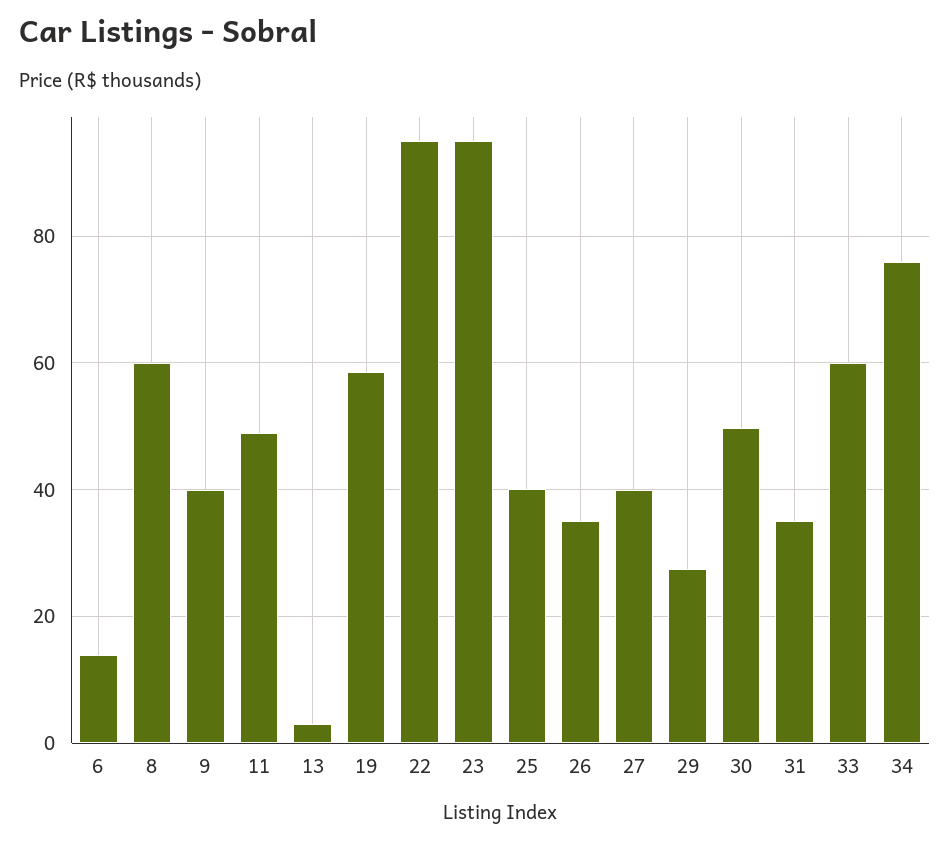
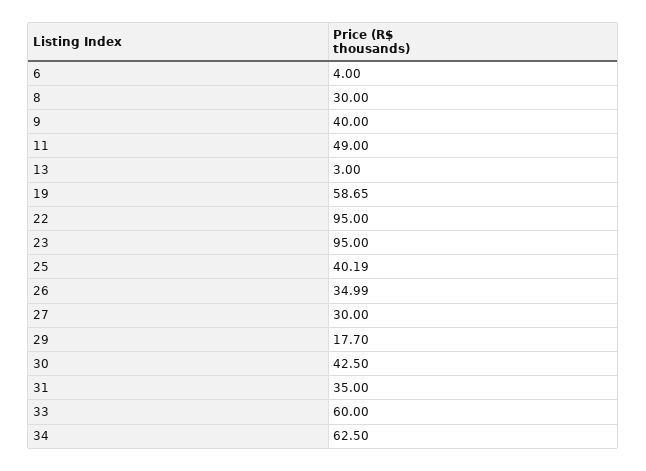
6: 14 -> 4
8: 60 -> 30
27: 40 -> 30
29: 28 -> 17.7
30: 50 -> 42.5
34: 76 -> 62.5

